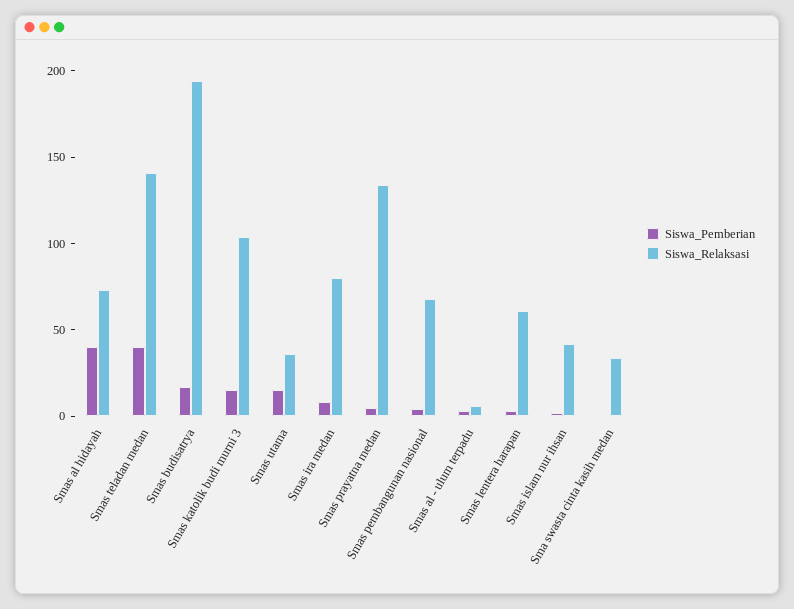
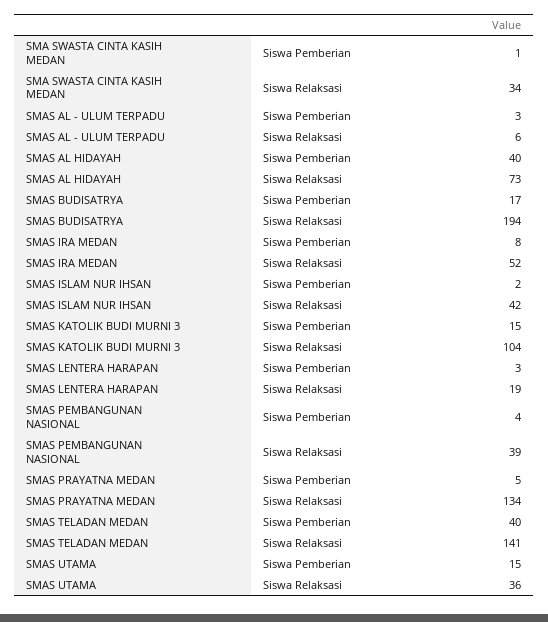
Siswa_Relaksasi, Smas ira medan: 80 -> 52
Siswa_Relaksasi, Smas pembangunan nasional: 70 -> 39
Siswa_Relaksasi, Smas lentera harapan: 60 -> 19

